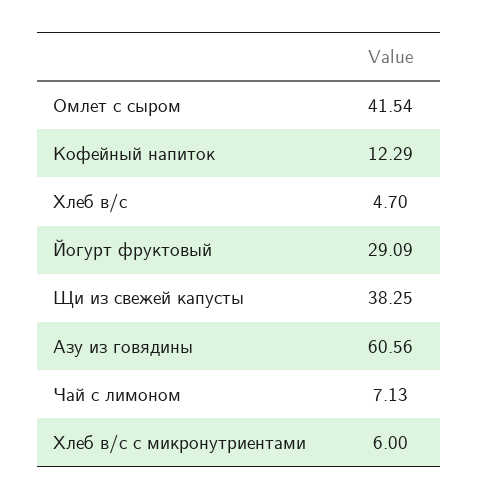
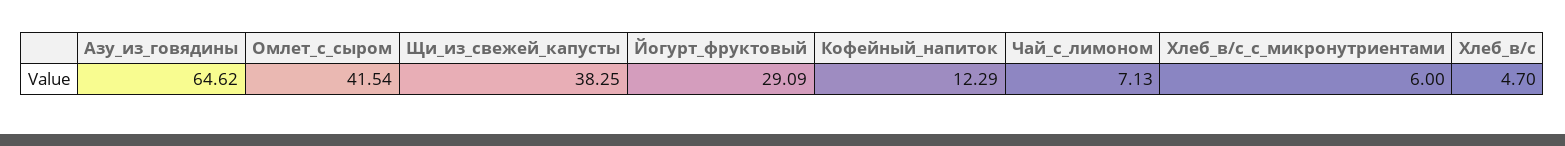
Азу из говядины: 60.56 -> 64.62

